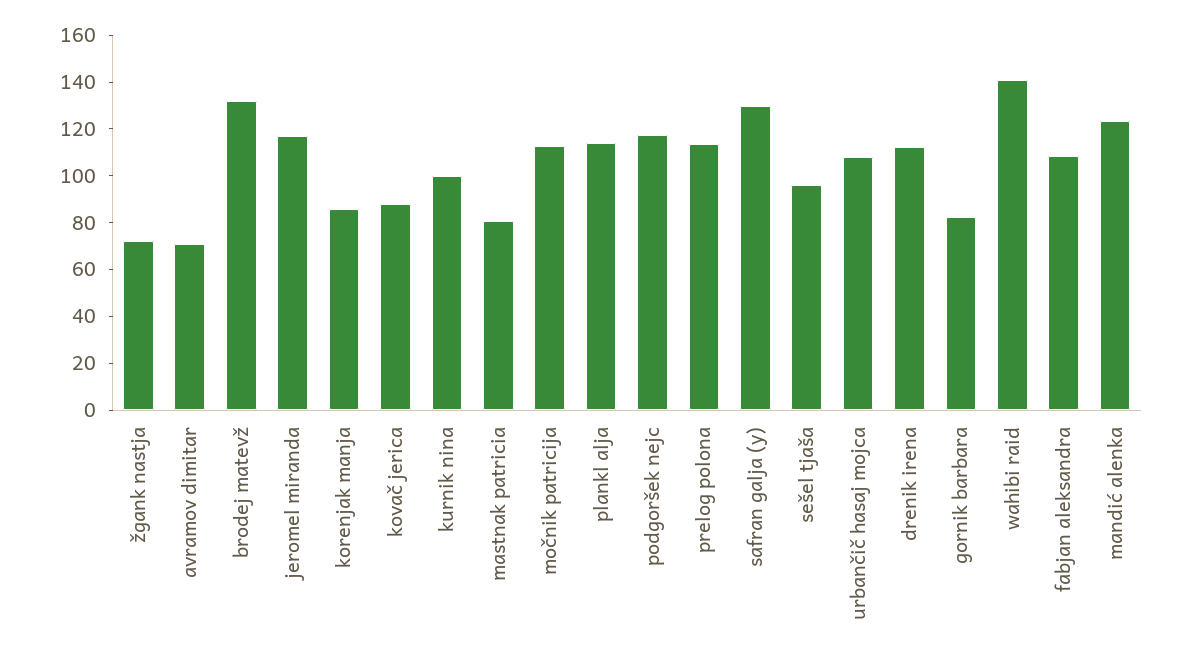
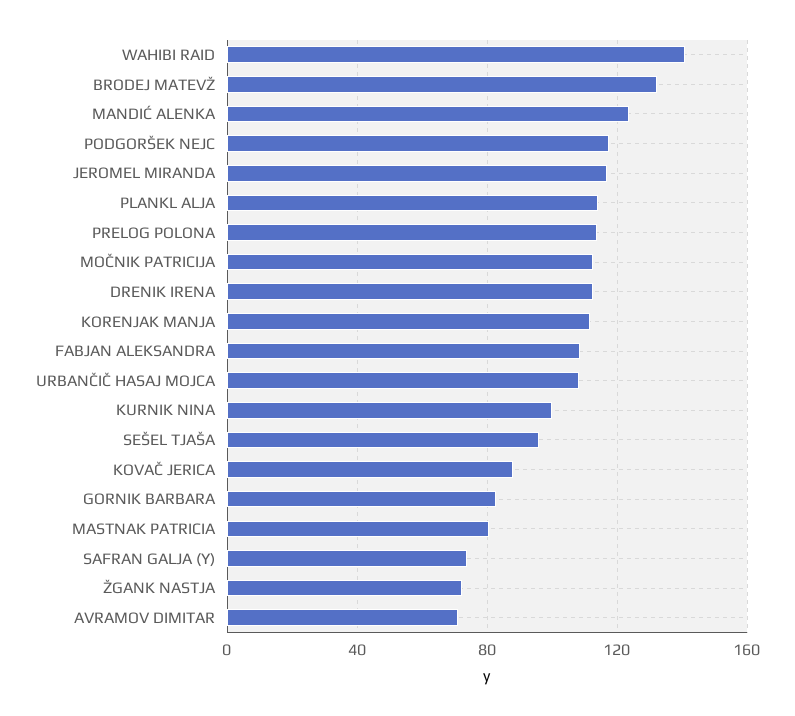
korenjak manja: 85 -> 110
safran galja (y): 130 -> 75

